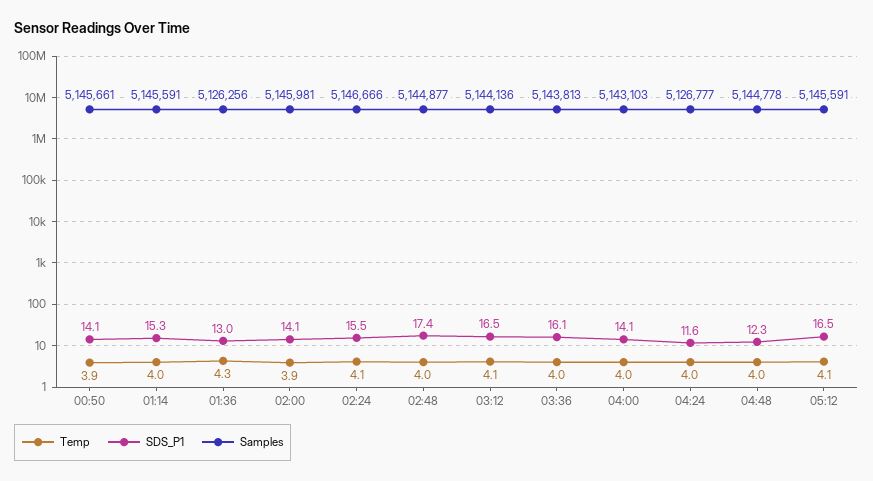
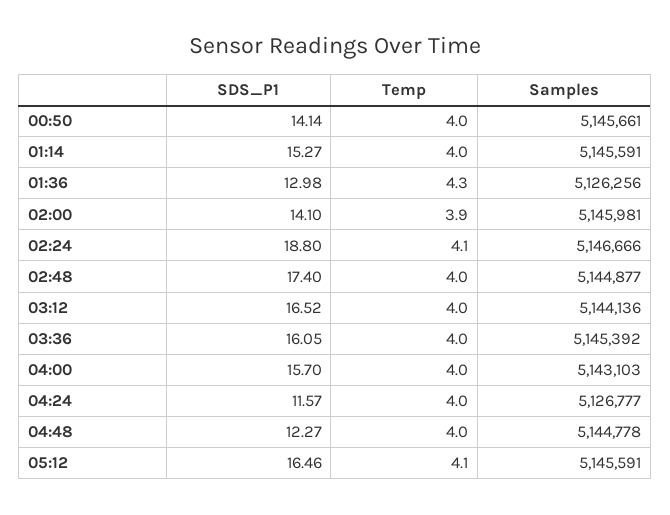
Temp, 00:50: 3.9 -> 4
SDS_P1, 02:24: 15.5 -> 18.8
Temp, 03:12: 4.1 -> 4
Samples, 03:36: 5143813 -> 5145392
SDS_P1, 04:00: 14.1 -> 15.7

